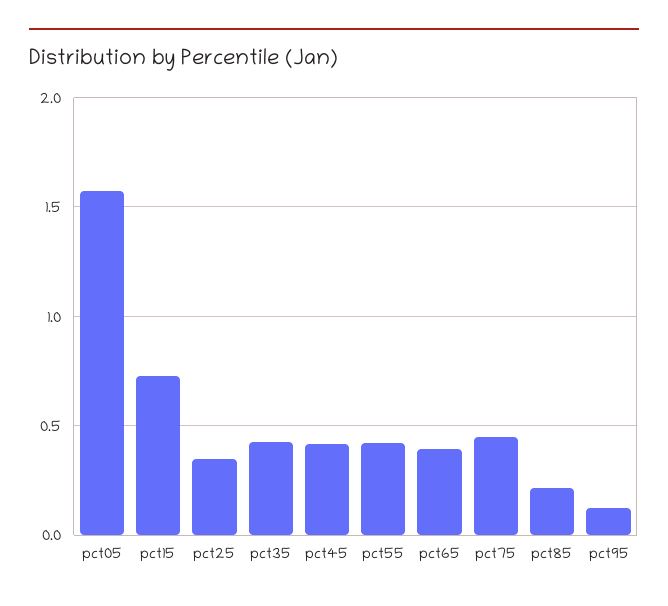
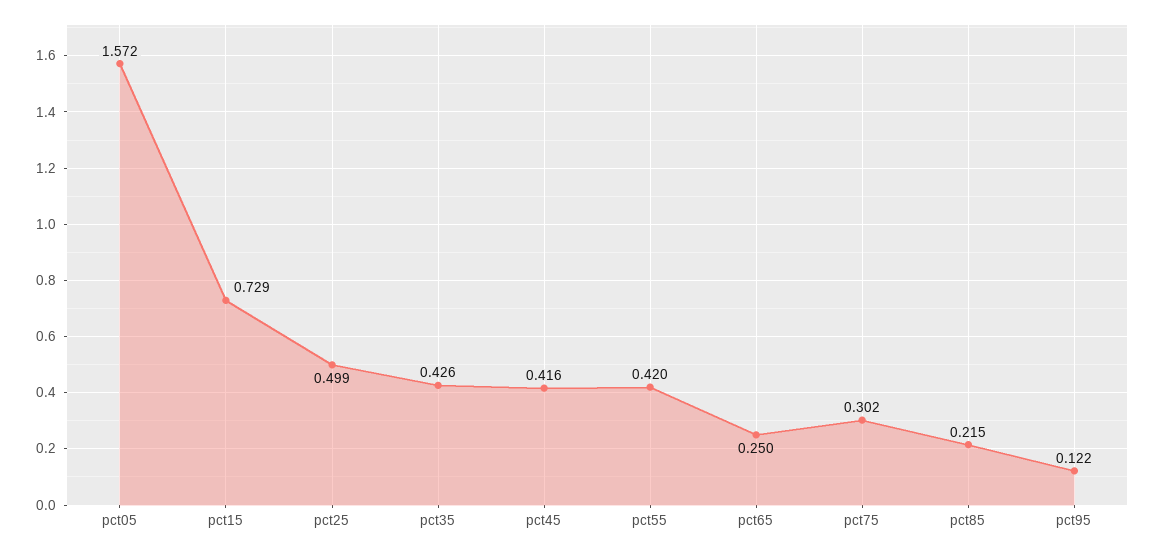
pct25: 0.35 -> 0.499
pct65: 0.4 -> 0.25
pct75: 0.45 -> 0.302

